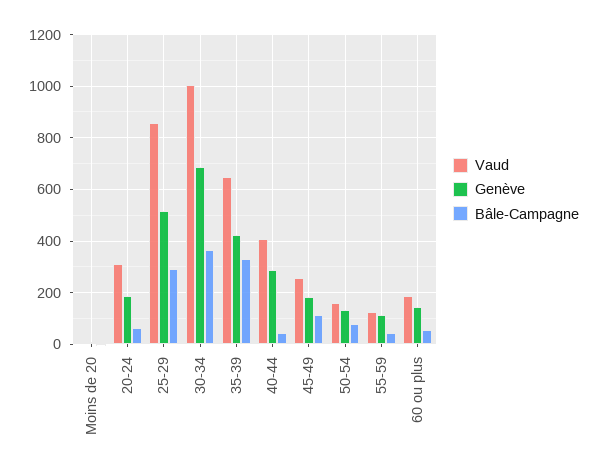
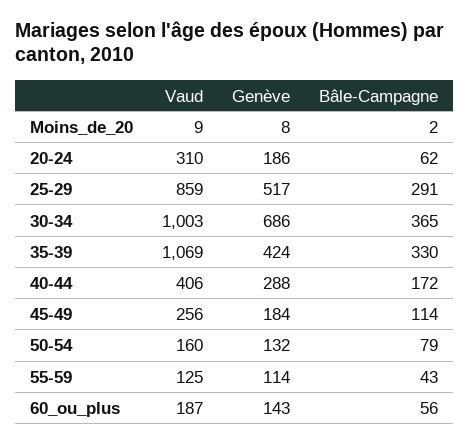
Vaud, 35-39: 650 -> 1069
Bâle-Campagne, 40-44: 50 -> 172

